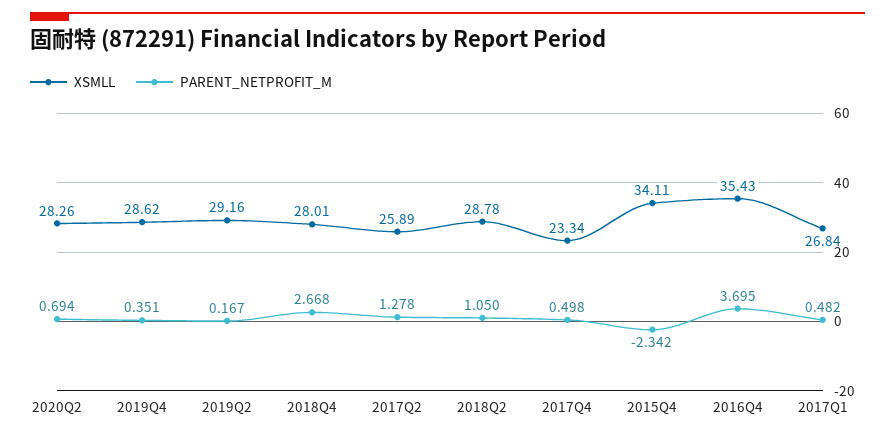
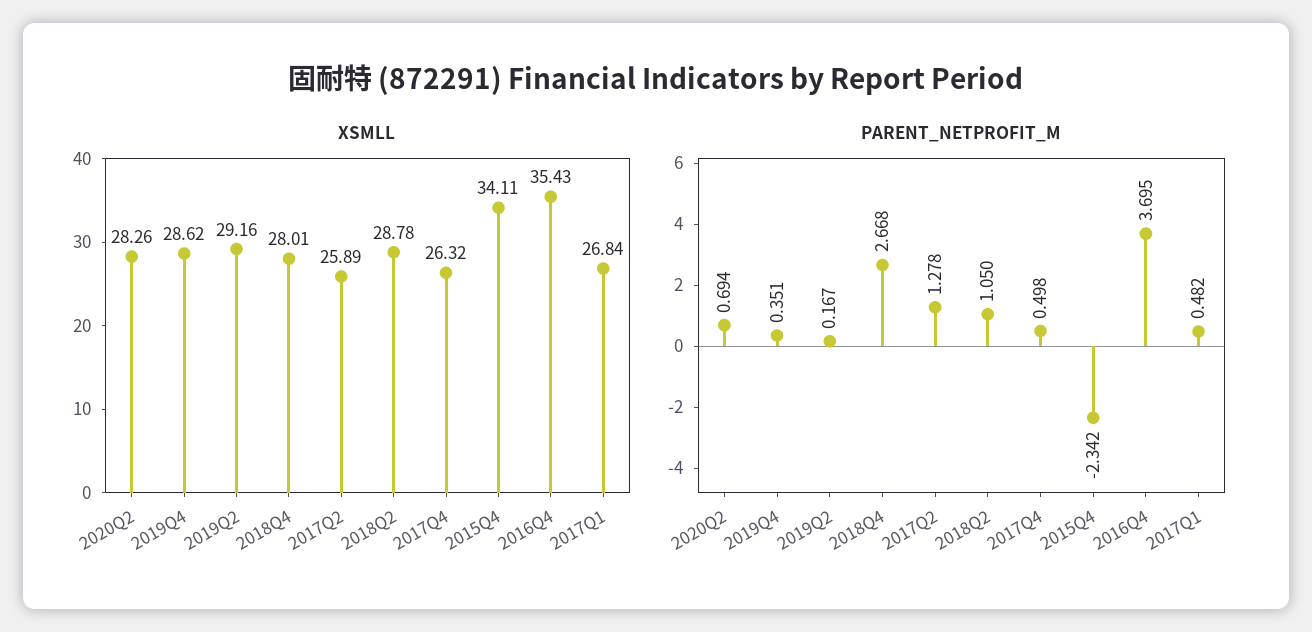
XSMLL, 2017Q4: 23.34 -> 26.32

